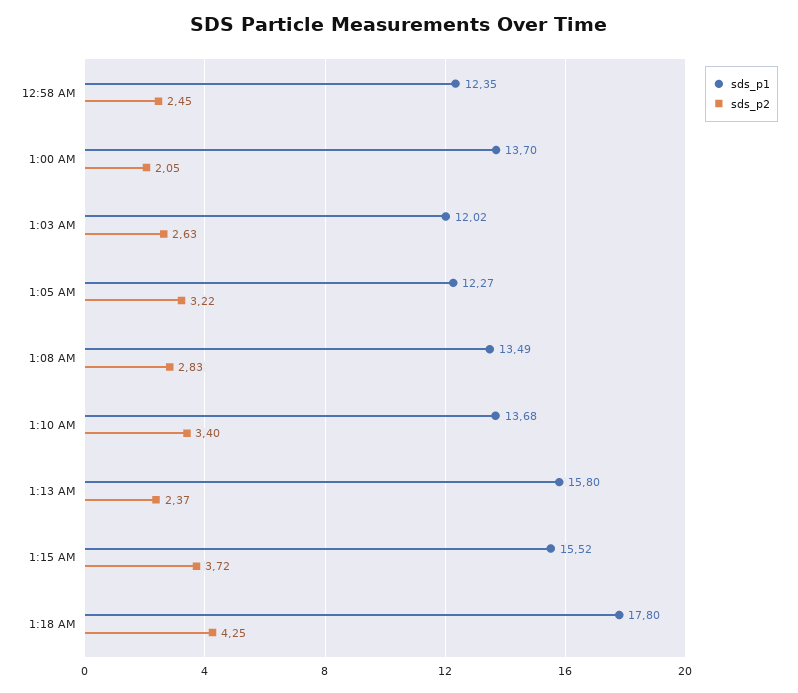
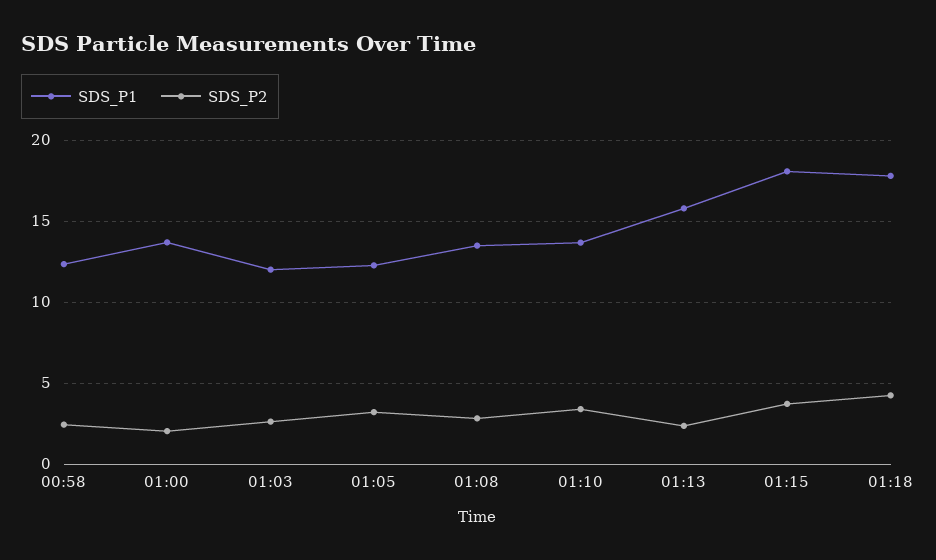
sds_p1, 1:15 AM: 15.52 -> 18

